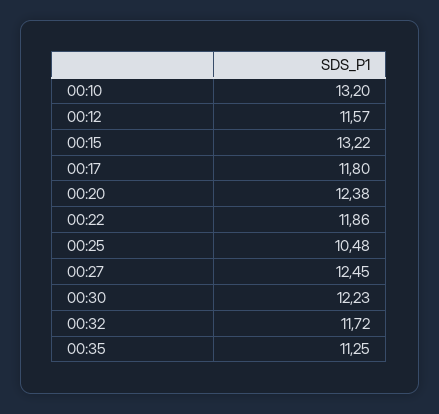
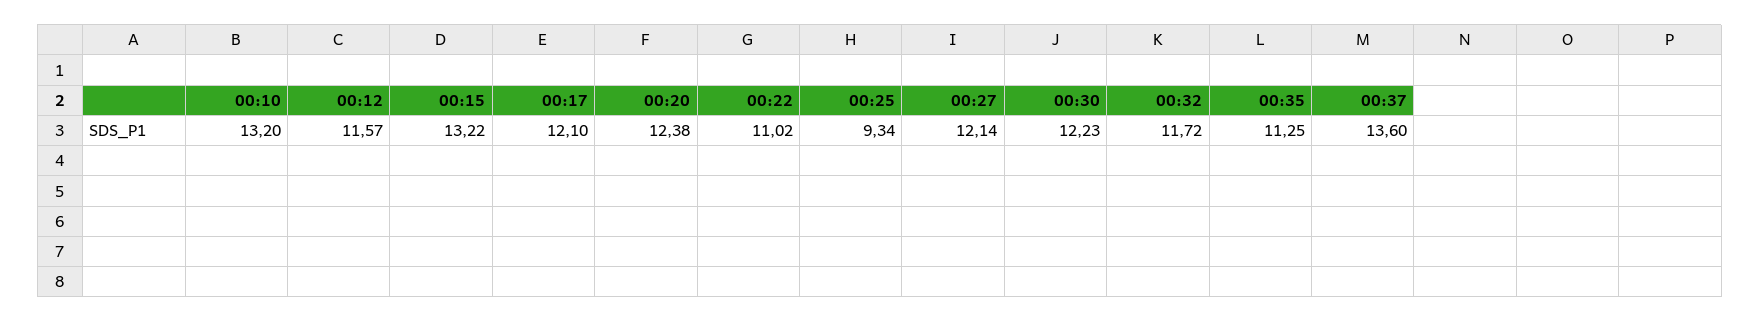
00:17: 11.8 -> 12.1
00:22: 11.86 -> 11.02
00:25: 10.48 -> 9.34
00:27: 12.45 -> 12.14
00:37: none -> 13.6

